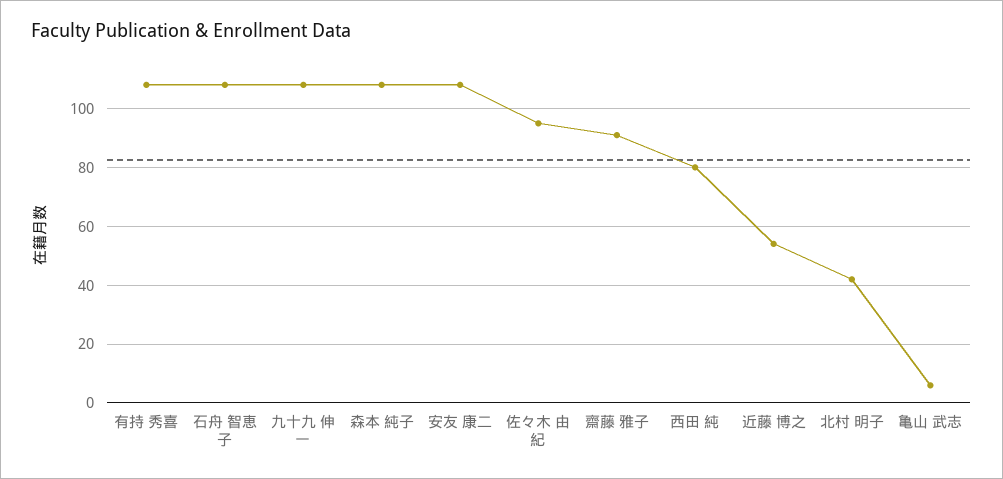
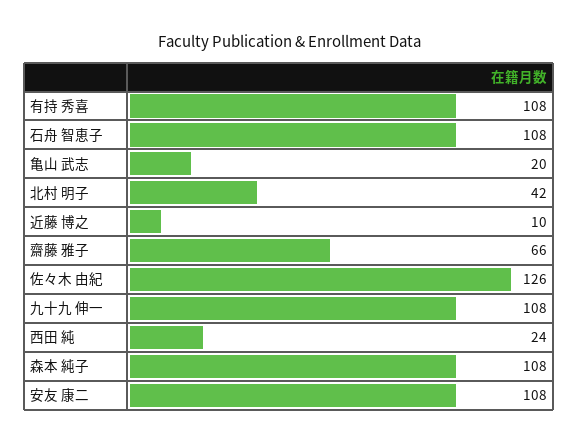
佐々木 由紀: 95 -> 126
齋藤 雅子: 90 -> 66
西田 純: 80 -> 24
近藤 博之: 55 -> 10
亀山 武志: 5 -> 20

